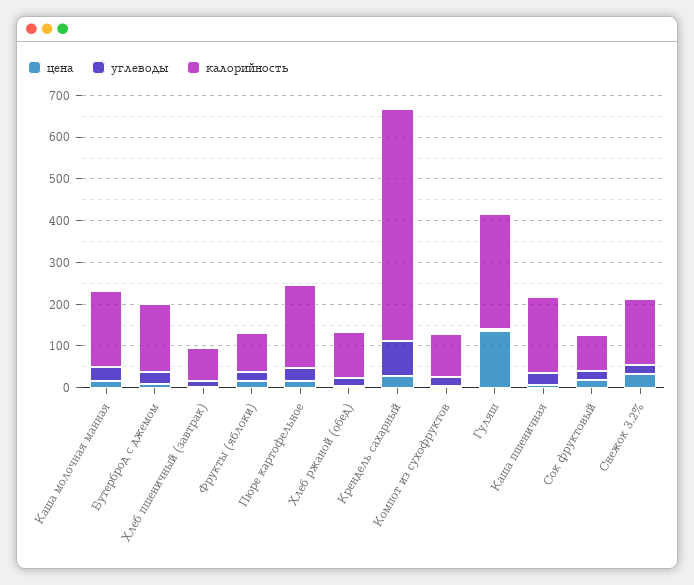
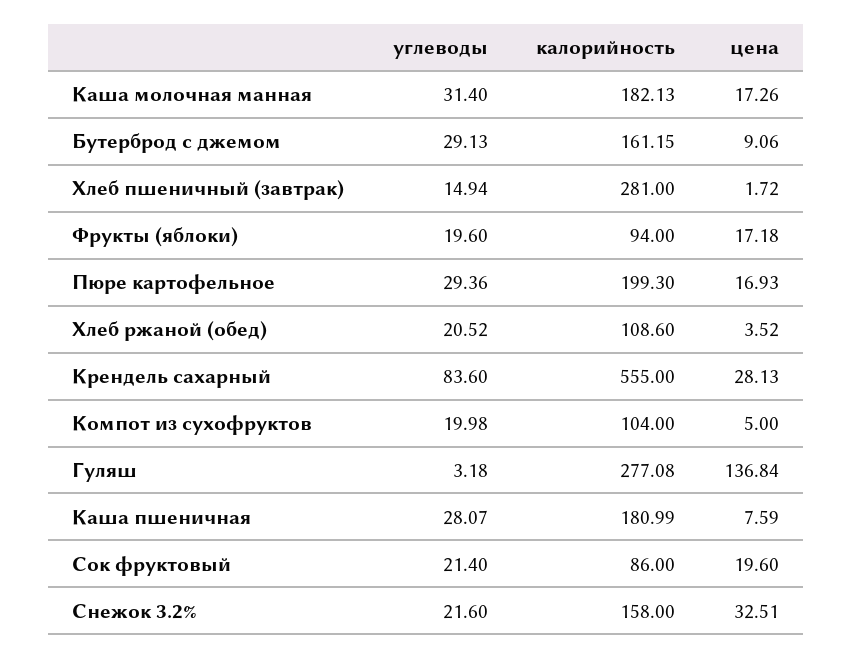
калорийность, Хлеб пшеничный (завтрак): 80 -> 281

